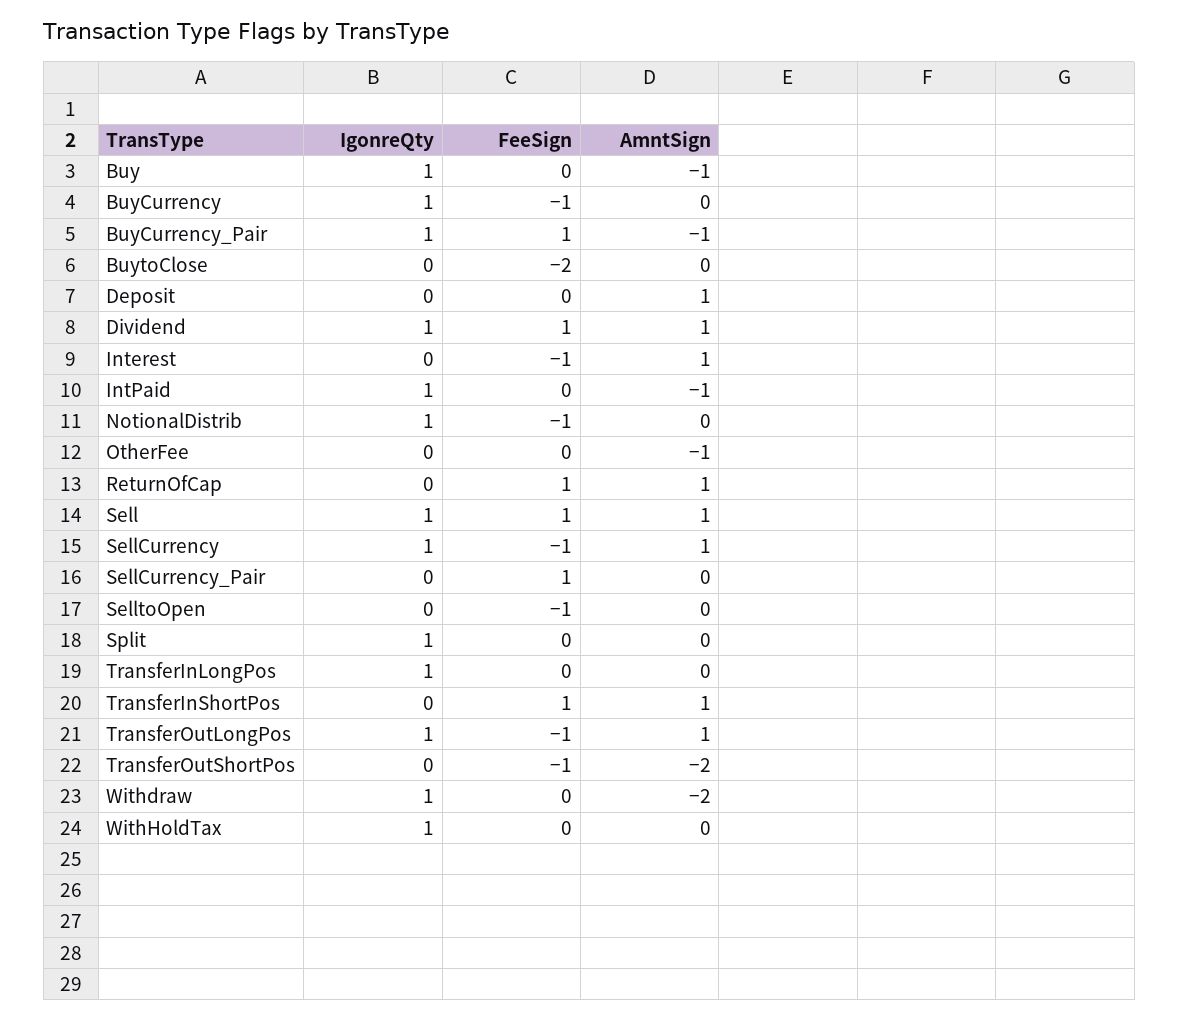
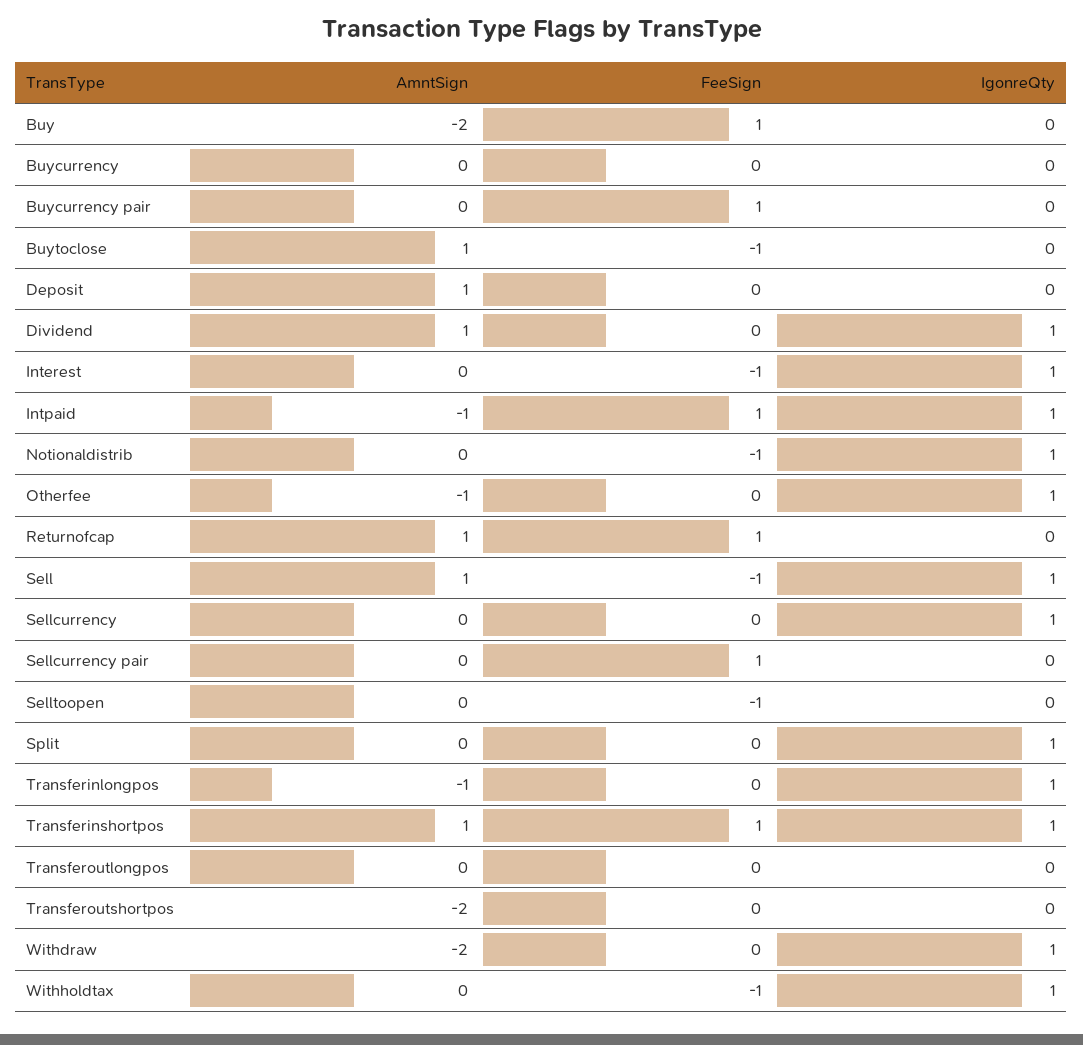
IgonreQty, Buy: 1 -> 0
FeeSign, Buy: 0 -> 1
AmntSign, Buy: -1 -> -2
IgonreQty, BuyCurrency: 1 -> 0
FeeSign, BuyCurrency: -1 -> 0
IgonreQty, BuyCurrency_Pair: 1 -> 0
AmntSign, BuyCurrency_Pair: -1 -> 0
FeeSign, BuytoClose: -2 -> -1
AmntSign, BuytoClose: 0 -> 1
FeeSign, Dividend: 1 -> 0
IgonreQty, Interest: 0 -> 1
AmntSign, Interest: 1 -> 0
FeeSign, IntPaid: 0 -> 1
IgonreQty, OtherFee: 0 -> 1
FeeSign, Sell: 1 -> -1
FeeSign, SellCurrency: -1 -> 0
AmntSign, SellCurrency: 1 -> 0
AmntSign, TransferInLongPos: 0 -> -1
IgonreQty, TransferInShortPos: 0 -> 1
IgonreQty, TransferOutLongPos: 1 -> 0
FeeSign, TransferOutLongPos: -1 -> 0
AmntSign, TransferOutLongPos: 1 -> 0
FeeSign, TransferOutShortPos: -1 -> 0
FeeSign, WithHoldTax: 0 -> -1

